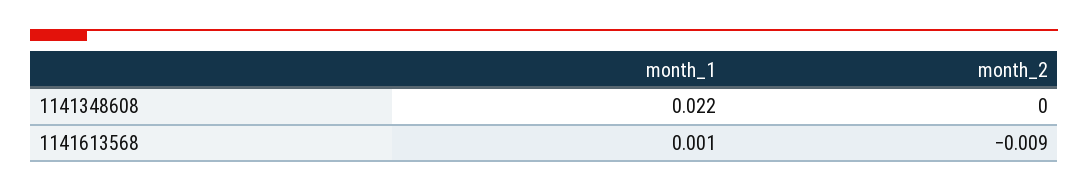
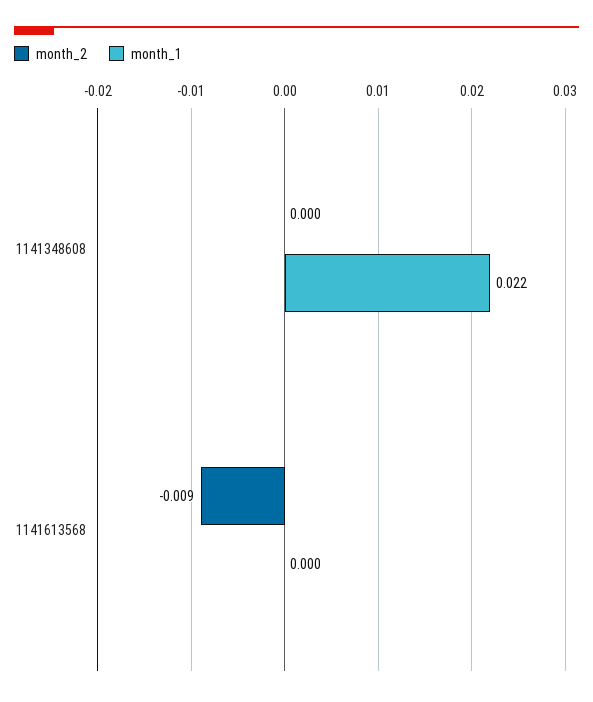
month_1, 1141613568: 0.001 -> 0

